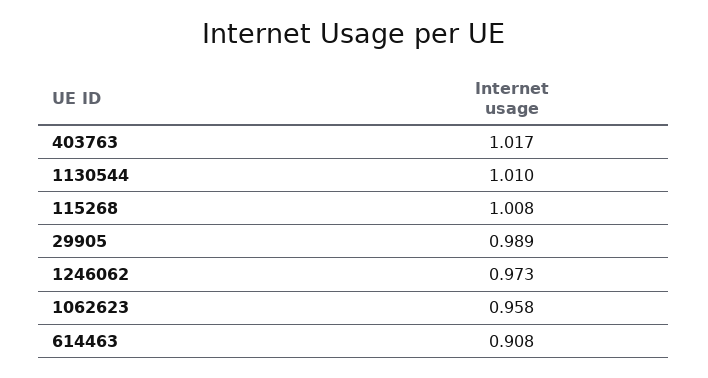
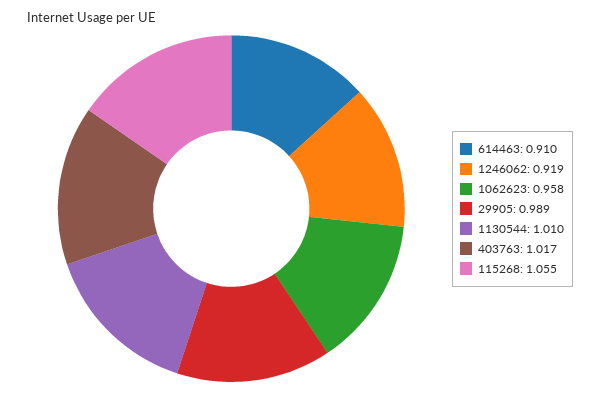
115268: 1.008 -> 1.055
1246062: 0.973 -> 0.919
614463: 0.908 -> 0.91

